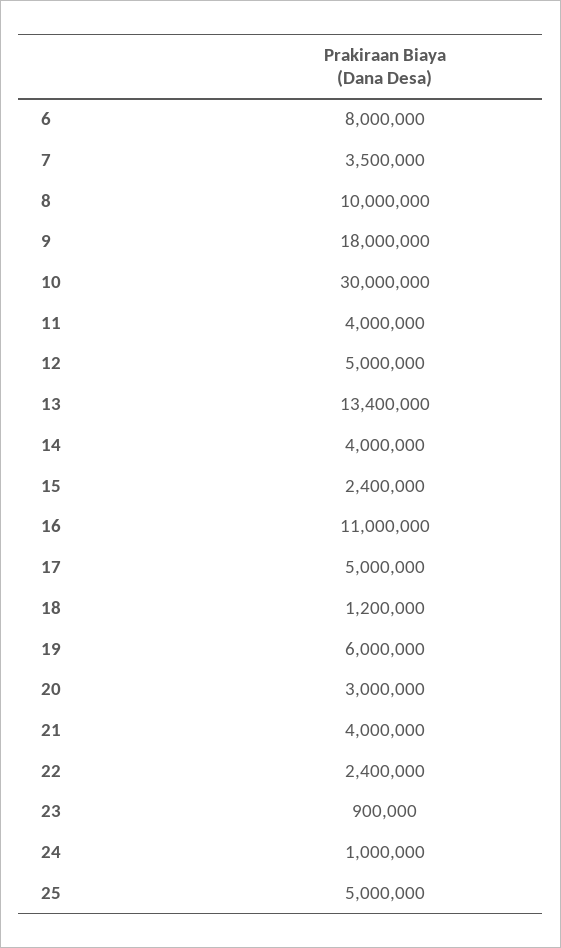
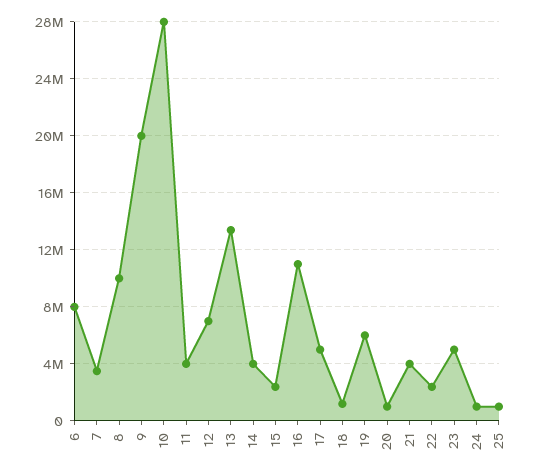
9: 18000000 -> 20000000
10: 30000000 -> 28000000
12: 5000000 -> 7000000
20: 3000000 -> 1000000
23: 900000 -> 5000000
25: 5000000 -> 1000000

